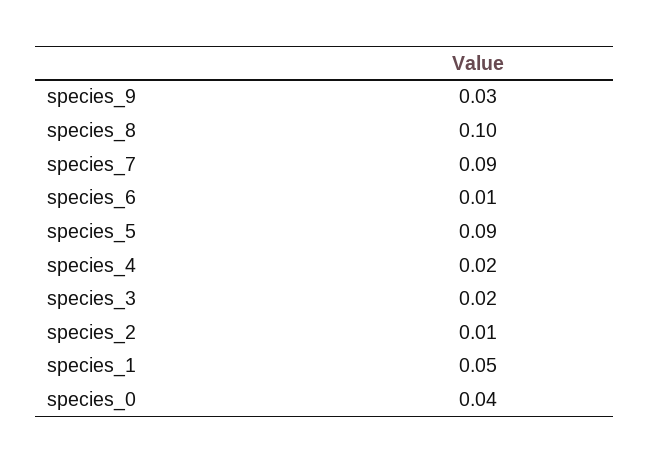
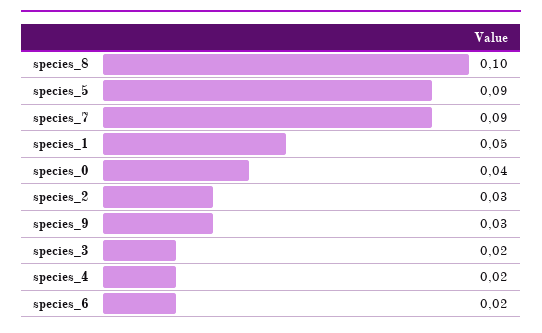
species_6: 0.01 -> 0.02
species_2: 0.01 -> 0.03

